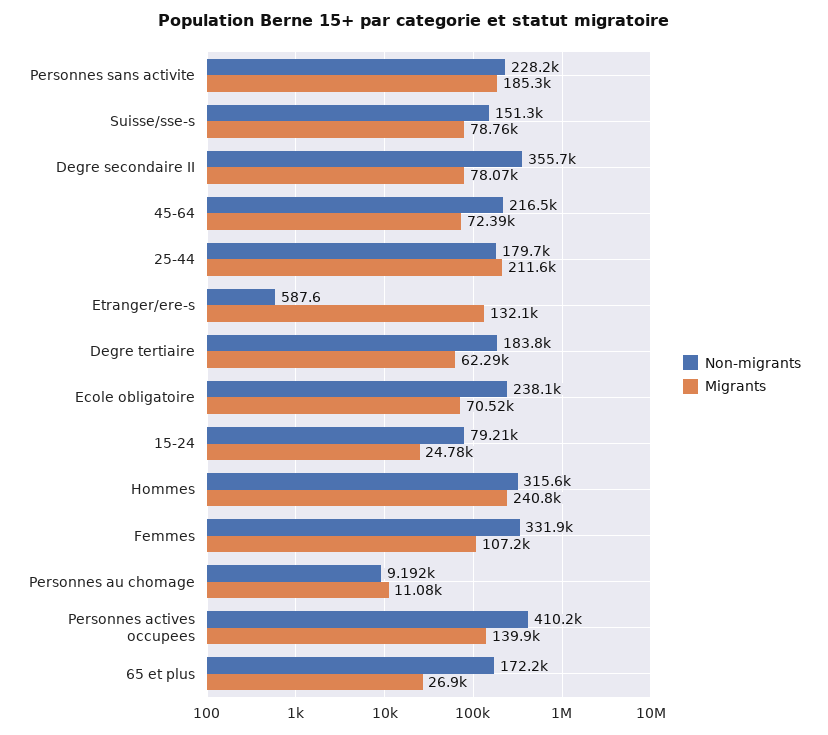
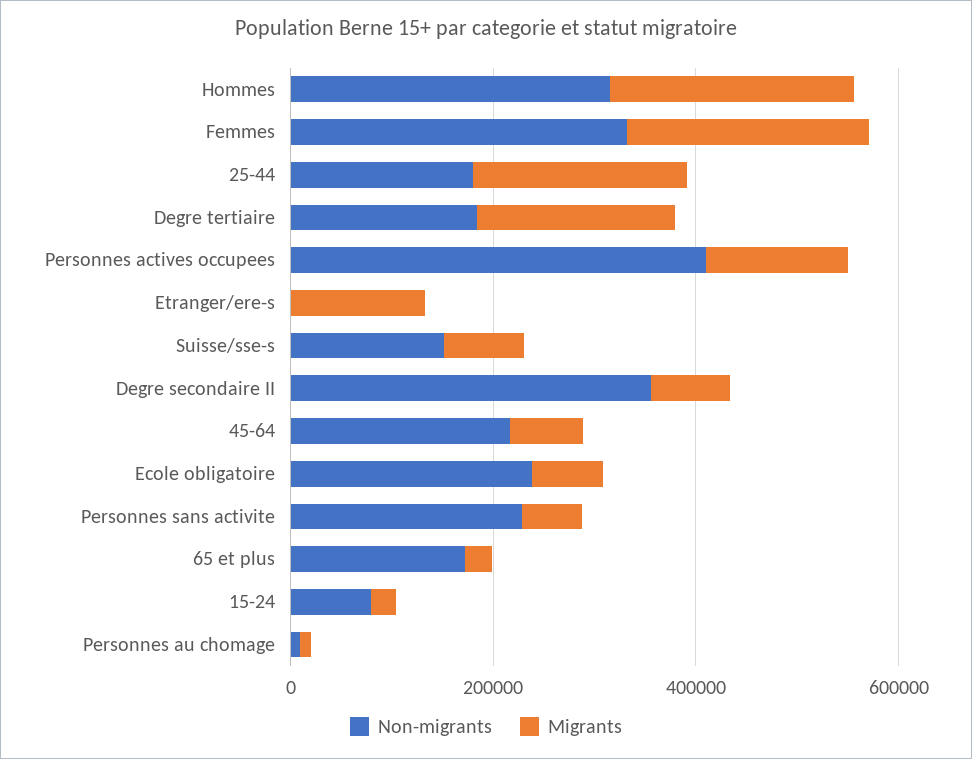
Migrants, Personnes sans activite: 185300 -> 50000
Migrants, Degre tertiaire: 62290 -> 200000
Migrants, Femmes: 107200 -> 250000

